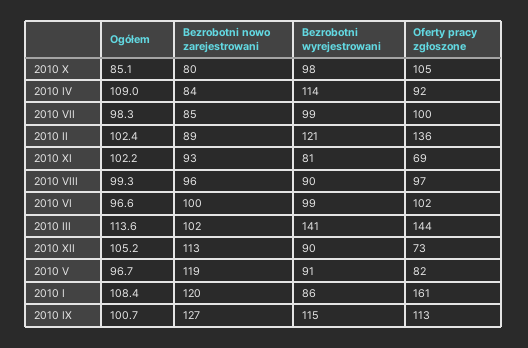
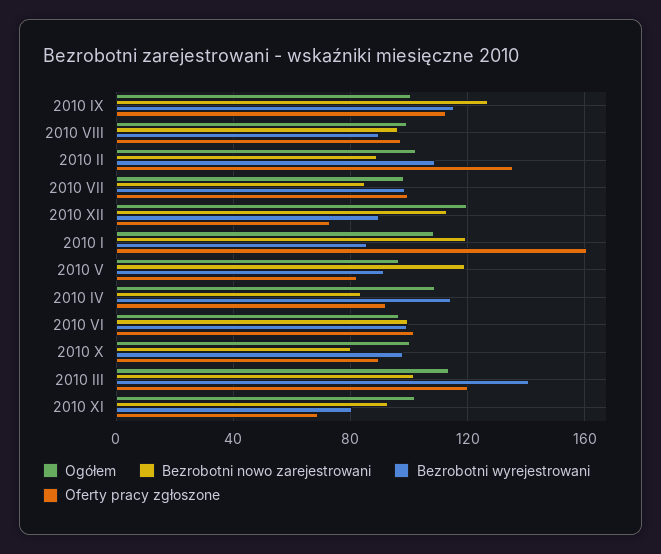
Ogółem, 2010 X: 85.1 -> 100
Oferty pracy zgłoszone, 2010 X: 105 -> 90
Bezrobotni wyrejestrowani, 2010 II: 121 -> 110
Oferty pracy zgłoszone, 2010 III: 144 -> 120
Ogółem, 2010 XII: 105.2 -> 120

